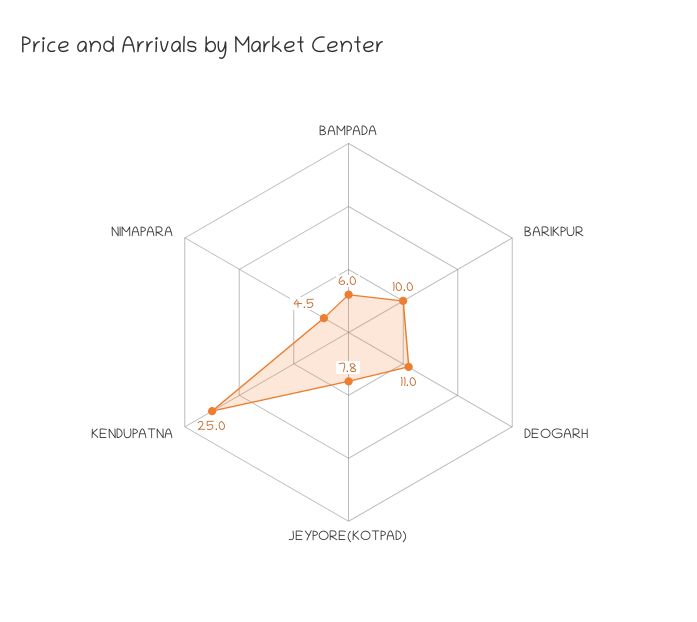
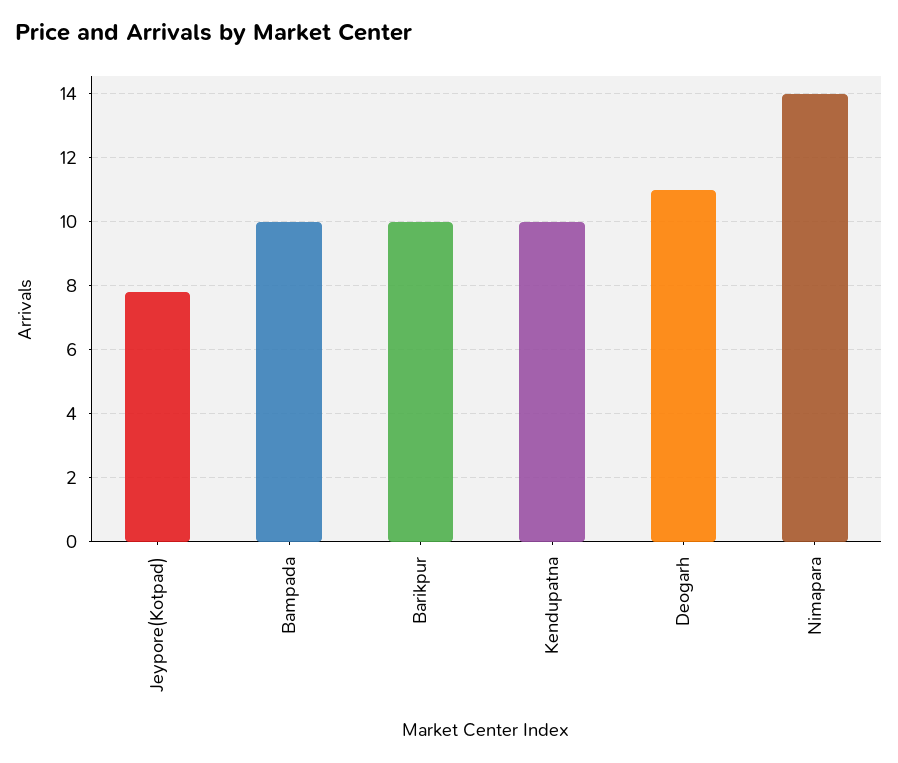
BAMPADA: 6 -> 10
KENDUPATNA: 25 -> 10
NIMAPARA: 4.5 -> 14

